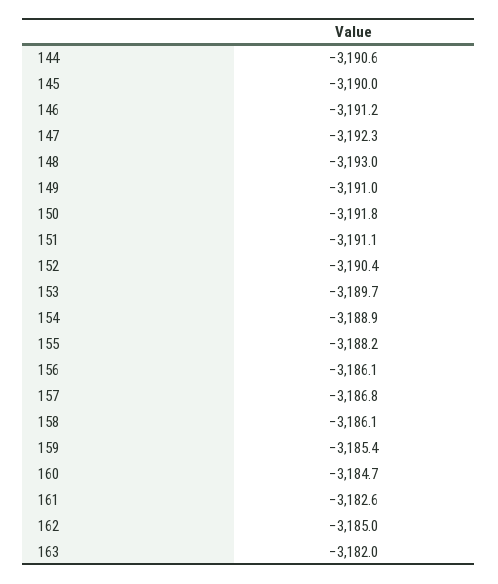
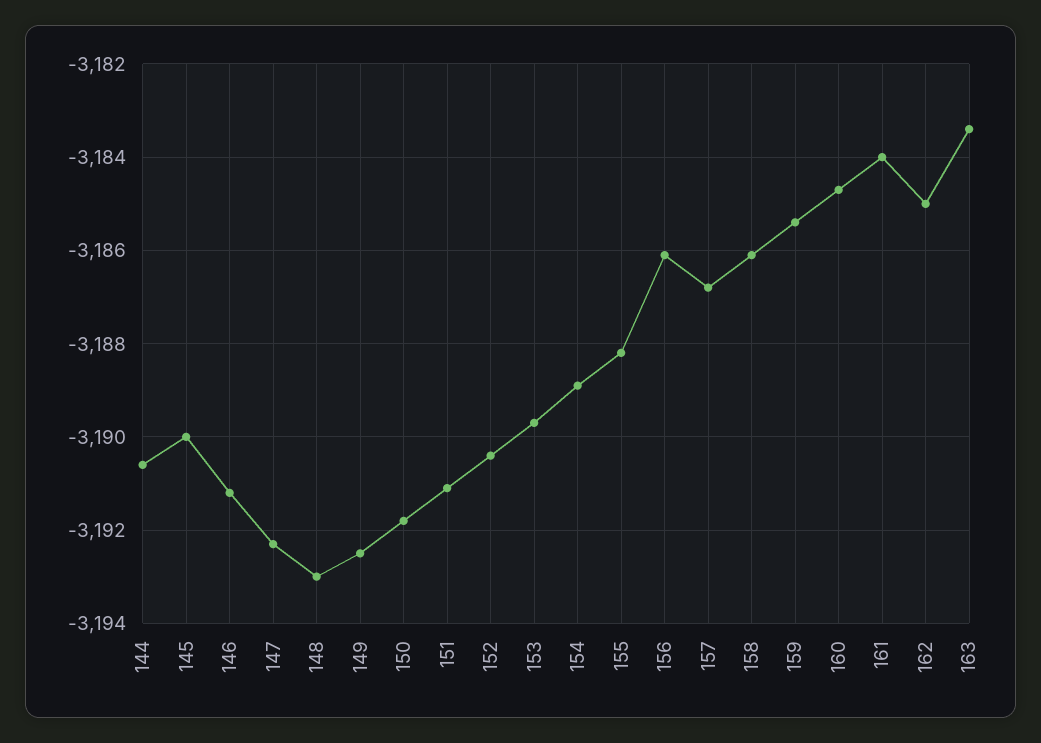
149: -3191 -> -3192.5
161: -3182.6 -> -3184
163: -3182 -> -3183.5

